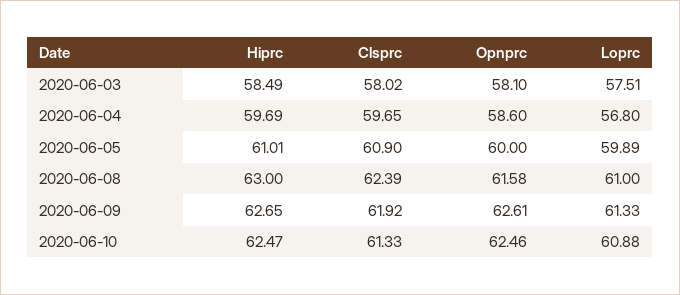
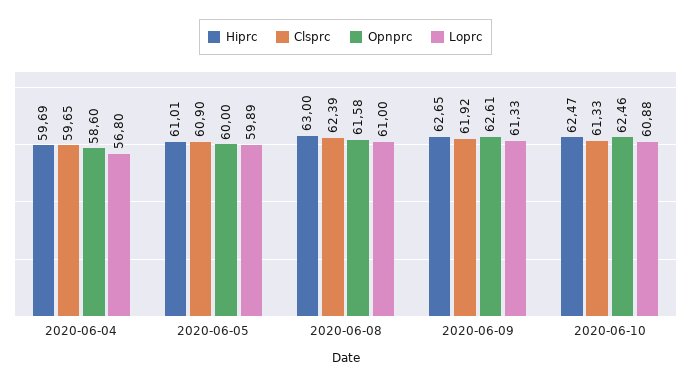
Hiprc, 2020-06-03: 58.49 -> none
Clsprc, 2020-06-03: 58.02 -> none
Opnprc, 2020-06-03: 58.1 -> none
Loprc, 2020-06-03: 57.51 -> none

